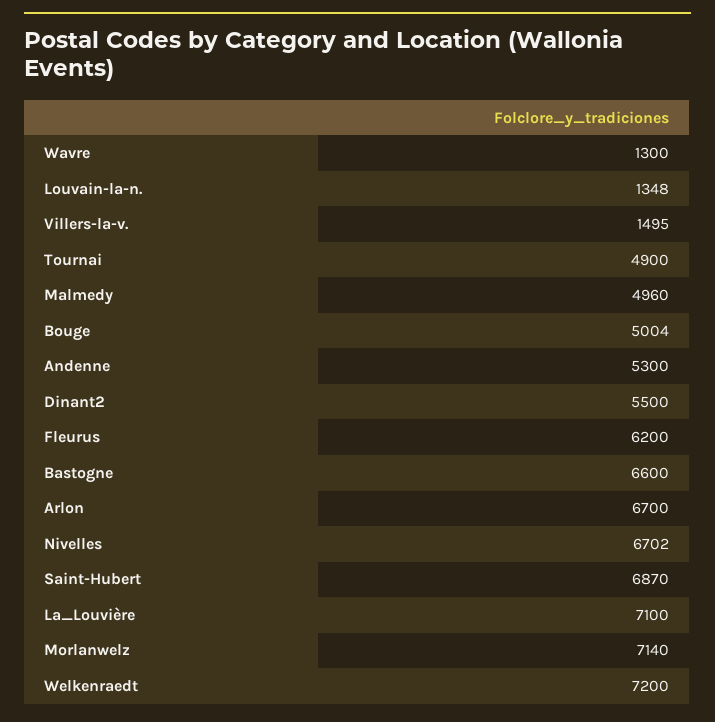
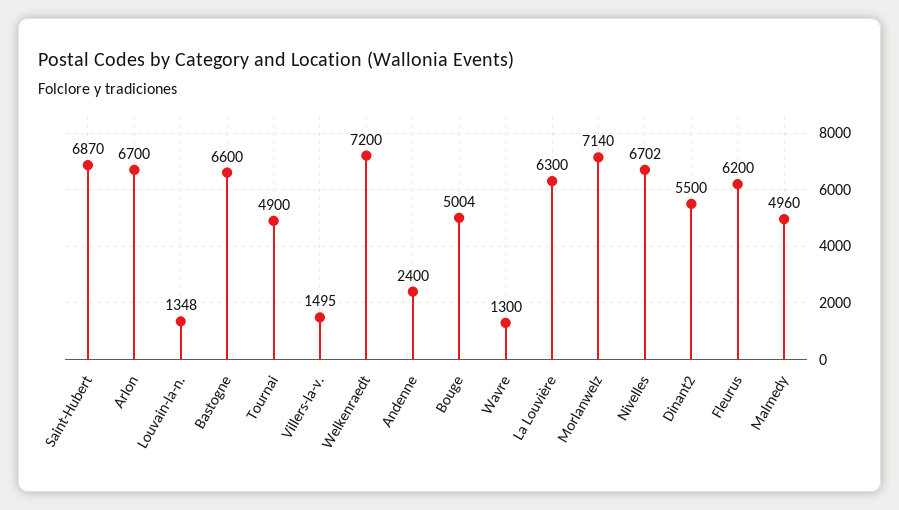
Andenne: 5300 -> 2400
La_Louvière: 7100 -> 6300

